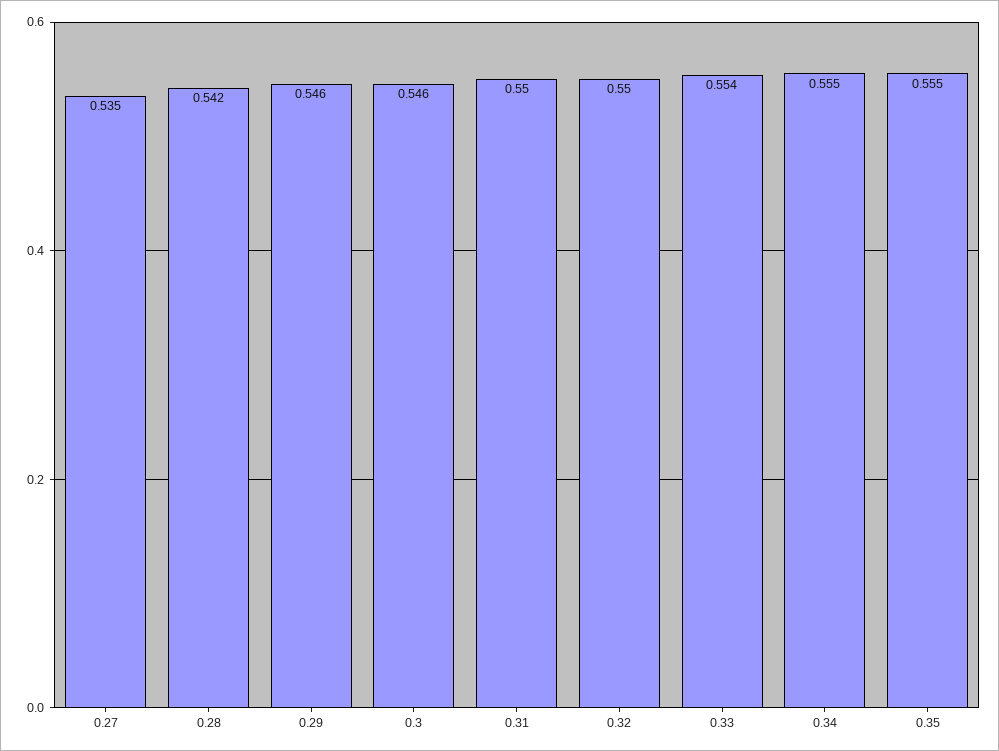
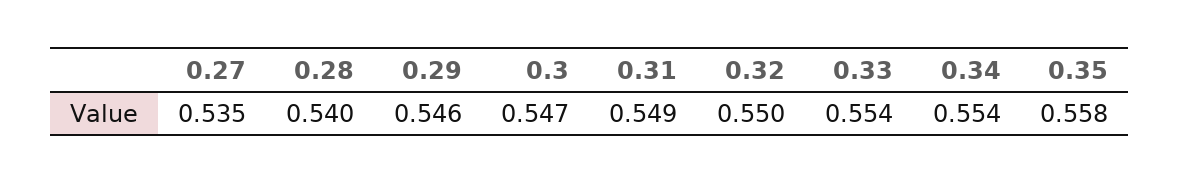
0.28: 0.542 -> 0.54
0.3: 0.546 -> 0.547
0.31: 0.55 -> 0.549
0.34: 0.555 -> 0.554
0.35: 0.555 -> 0.558

